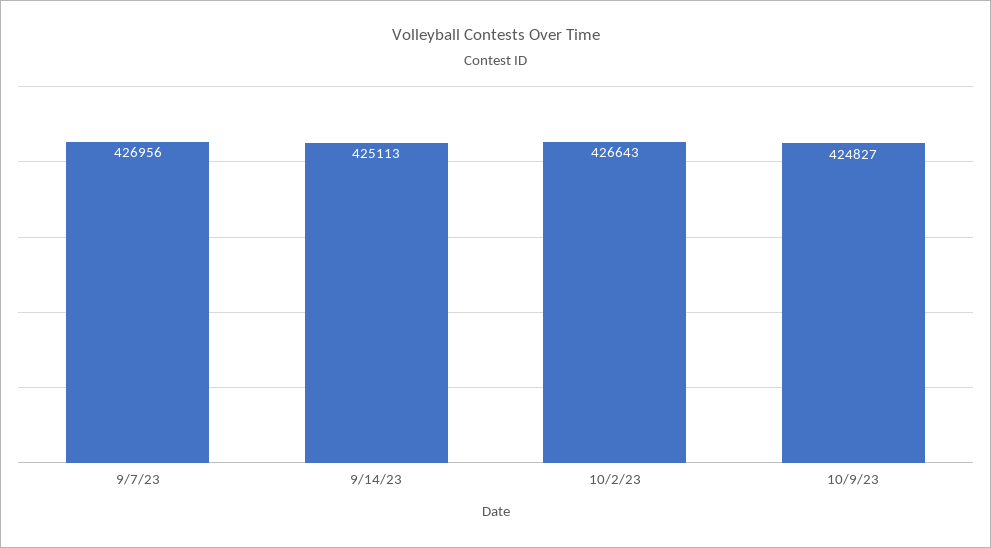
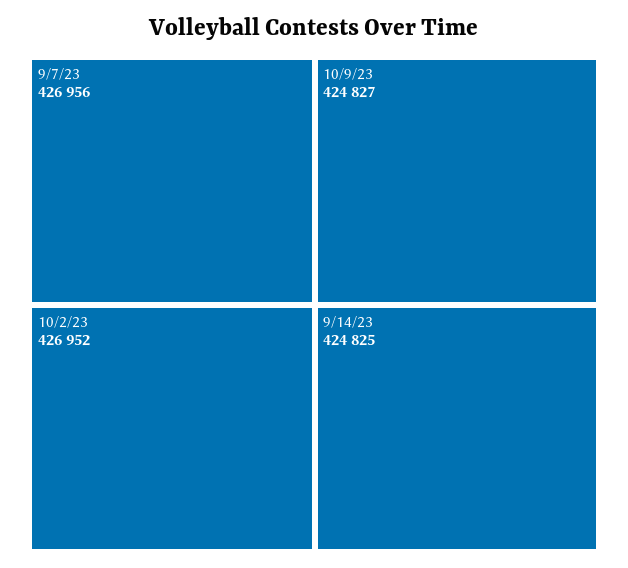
9/14/23: 425113 -> 424825
10/2/23: 426643 -> 426952

